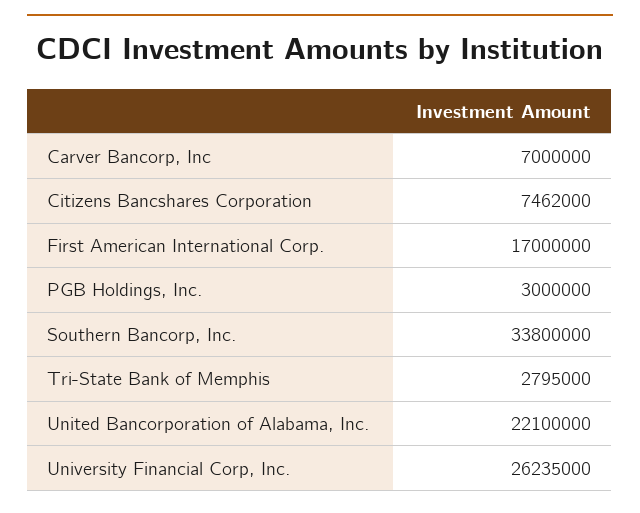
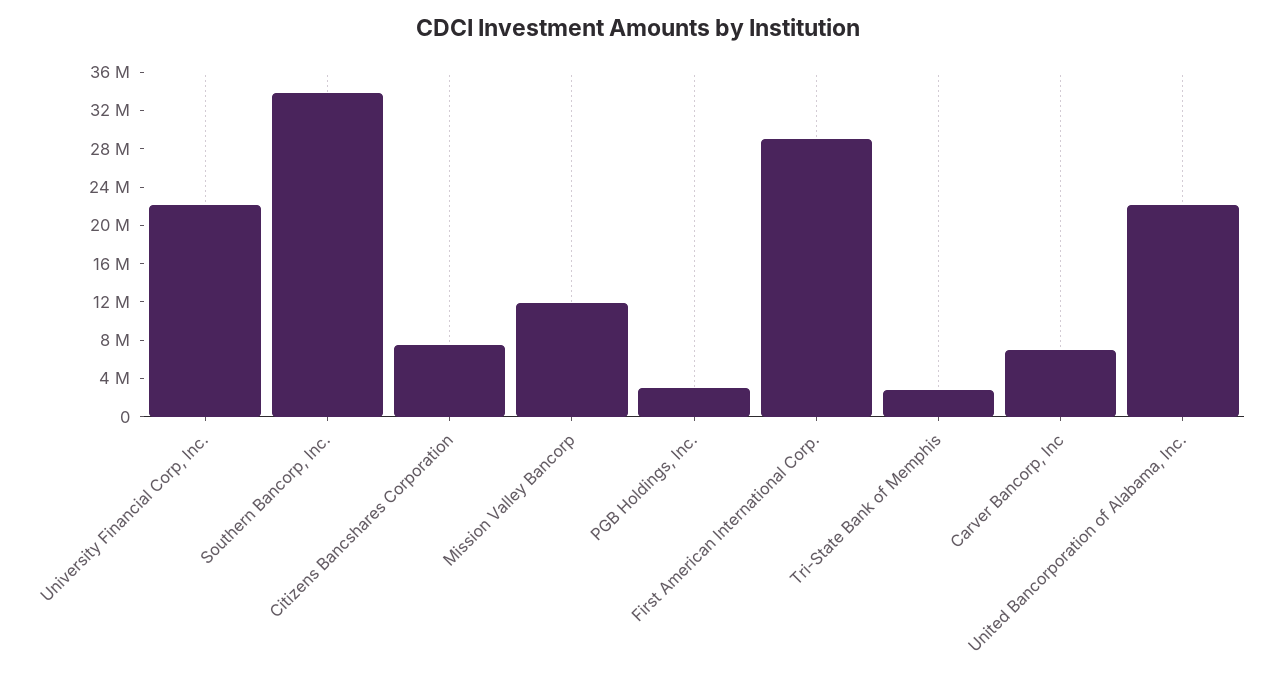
First American International Corp.: 17000000 -> 29000000
University Financial Corp, Inc.: 26235000 -> 22000000
Mission Valley Bancorp: none -> 12000000

